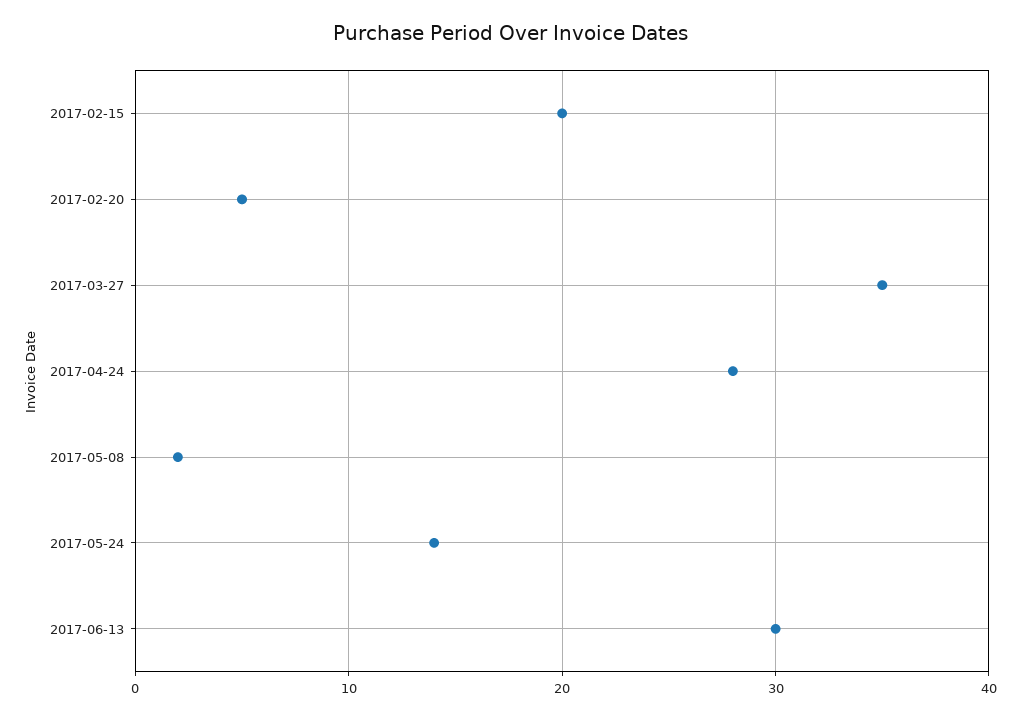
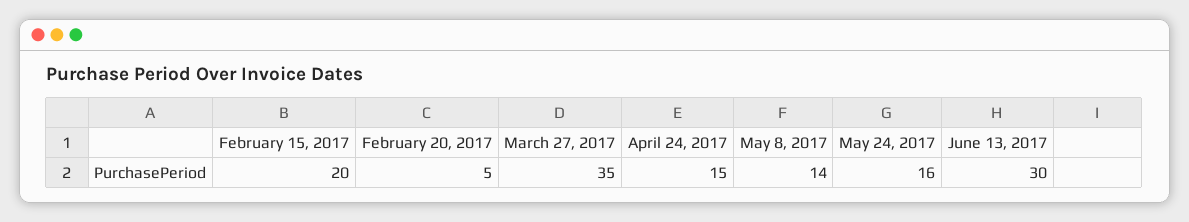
2017-04-24: 28 -> 15
2017-05-08: 2 -> 14
2017-05-24: 14 -> 16

